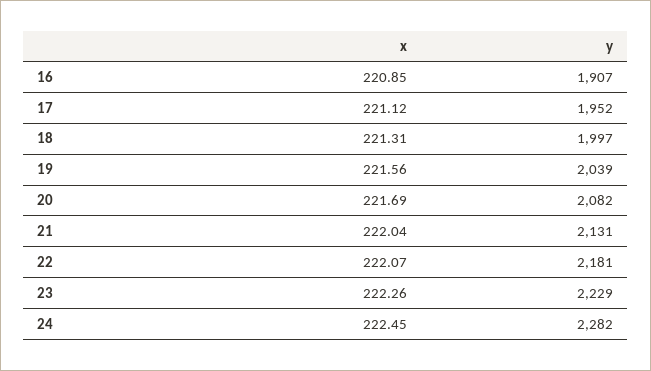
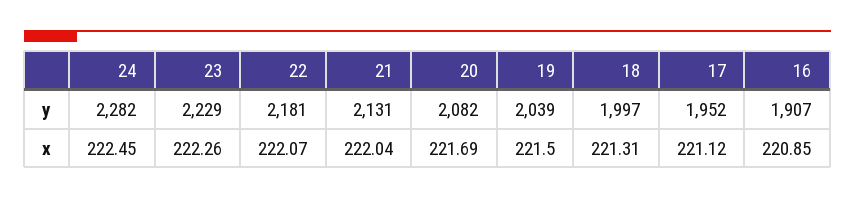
x, 19: 221.56 -> 221.5

